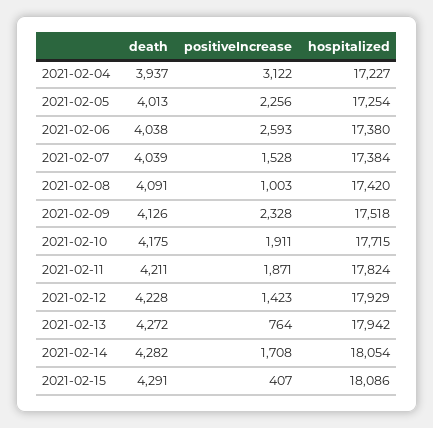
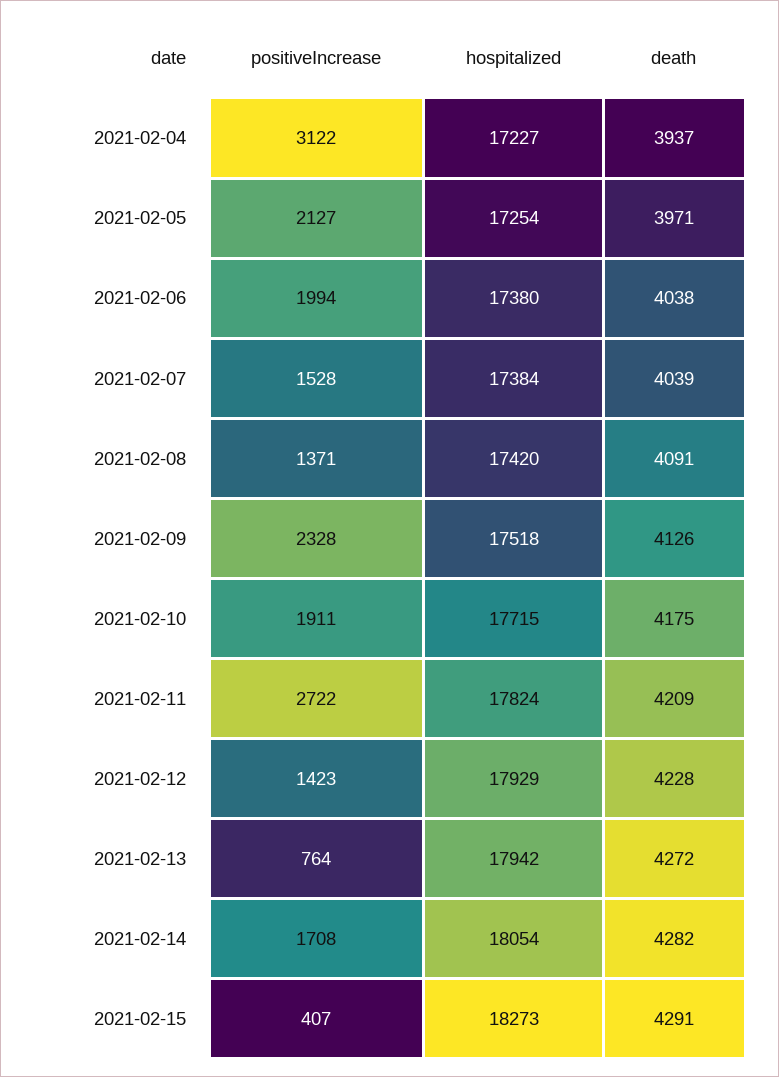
death, 2021-02-05: 4013 -> 3971
positiveIncrease, 2021-02-05: 2256 -> 2127
positiveIncrease, 2021-02-06: 2593 -> 1994
positiveIncrease, 2021-02-08: 1003 -> 1371
death, 2021-02-11: 4211 -> 4209
positiveIncrease, 2021-02-11: 1871 -> 2722
hospitalized, 2021-02-15: 18086 -> 18273

